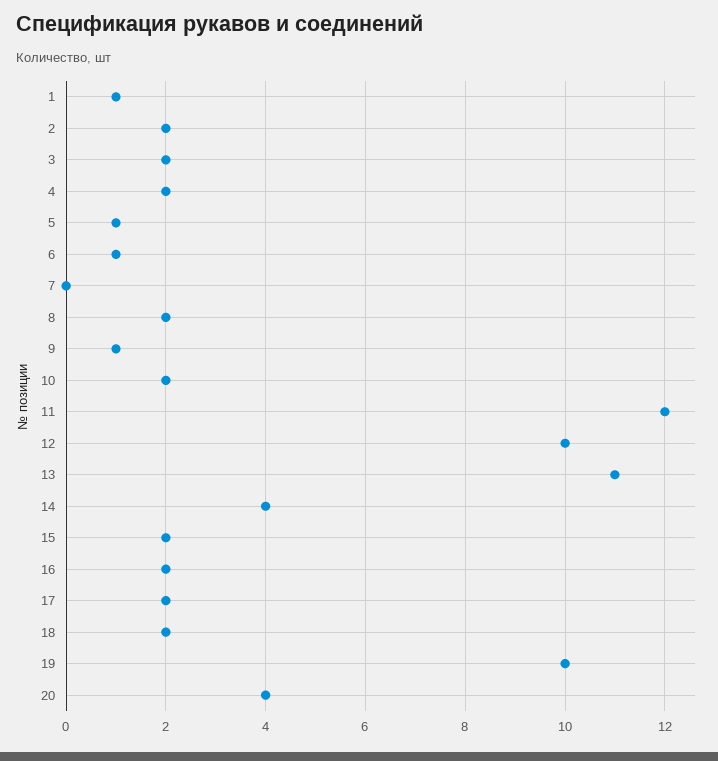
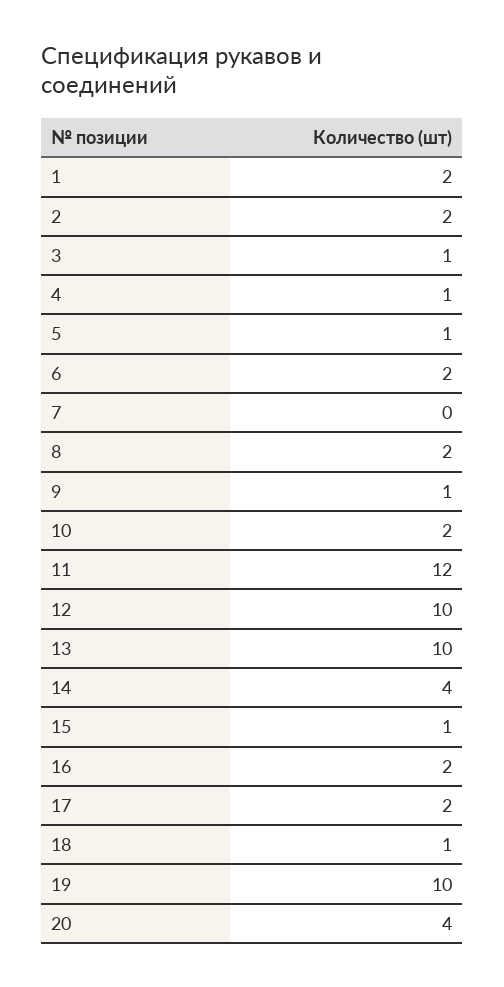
1: 1 -> 2
3: 2 -> 1
4: 2 -> 1
6: 1 -> 2
13: 11 -> 10
15: 2 -> 1
18: 2 -> 1

